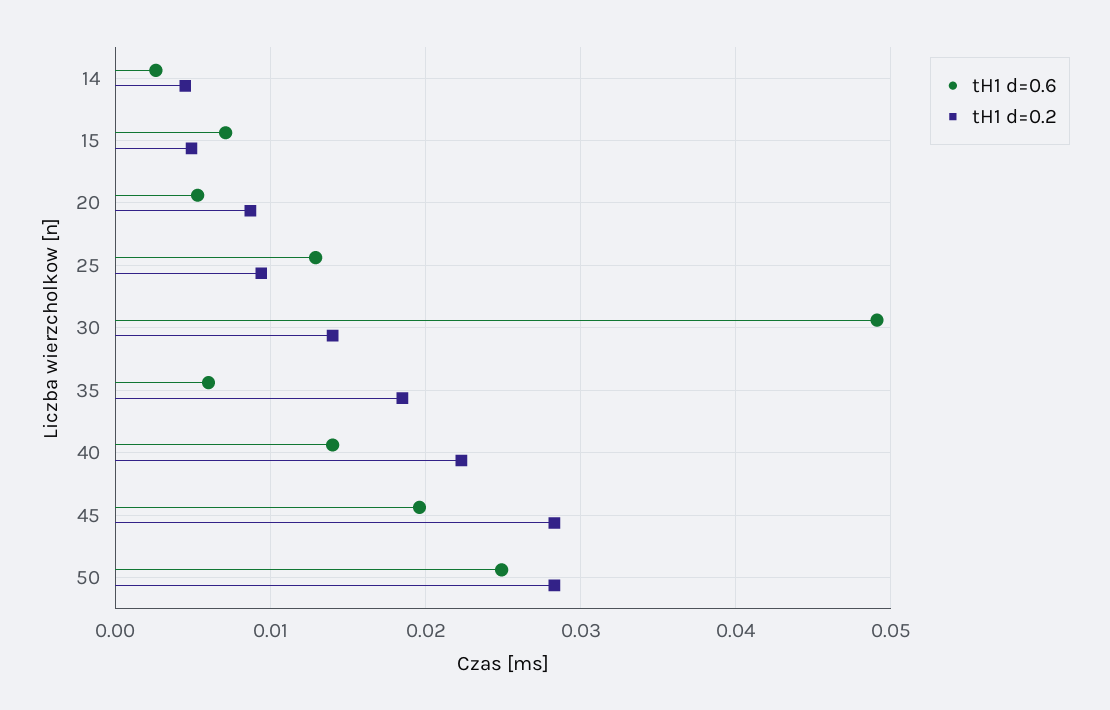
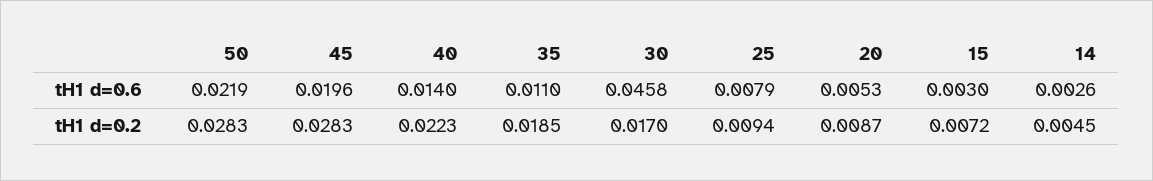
tH1 d=0.6, 15: 0.007 -> 0.003
tH1 d=0.2, 15: 0.005 -> 0.0072
tH1 d=0.6, 25: 0.013 -> 0.0079
tH1 d=0.6, 30: 0.049 -> 0.0458
tH1 d=0.2, 30: 0.014 -> 0.017
tH1 d=0.6, 35: 0.006 -> 0.011
tH1 d=0.6, 50: 0.025 -> 0.0219

